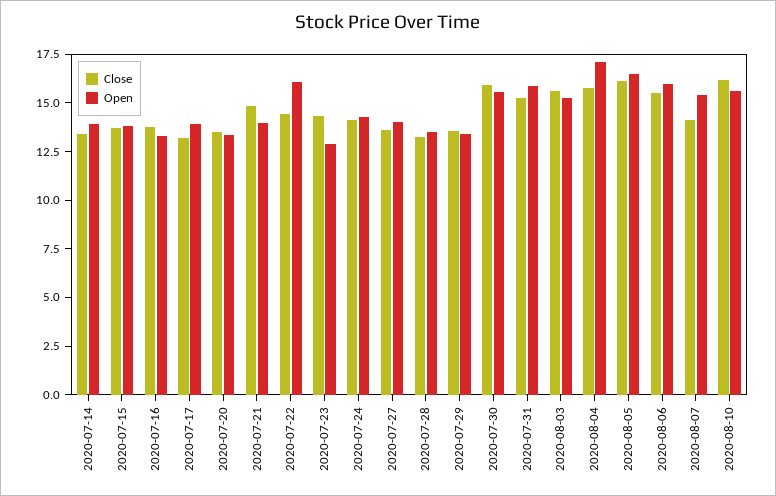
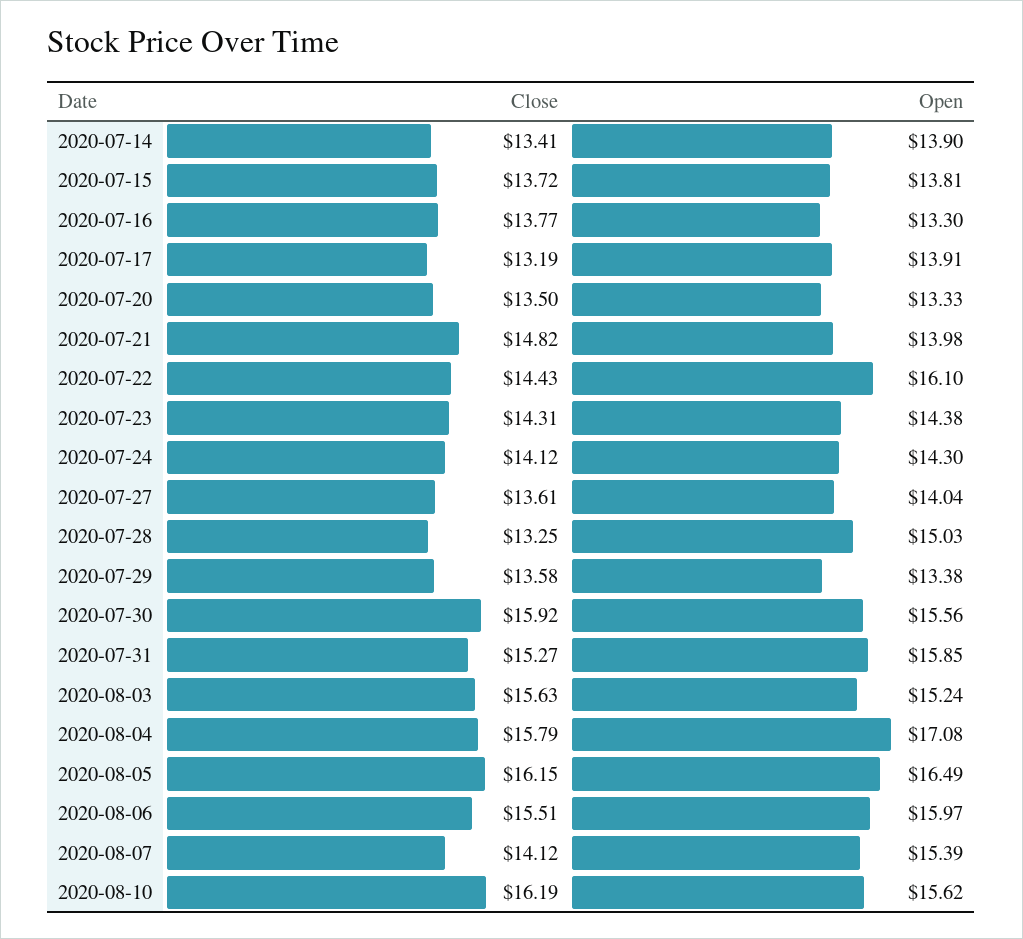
Open, 2020-07-23: 13 -> 14.38
Open, 2020-07-28: 13.5 -> 15.03

